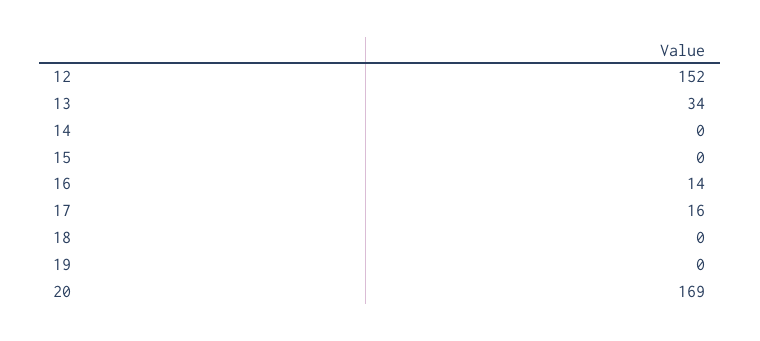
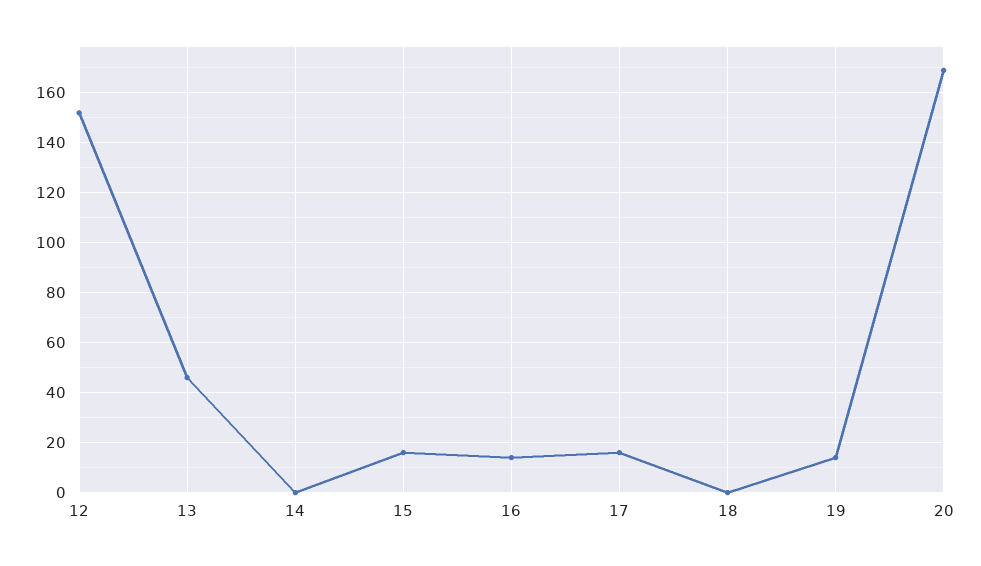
13: 34 -> 45
15: 0 -> 15
19: 0 -> 15

